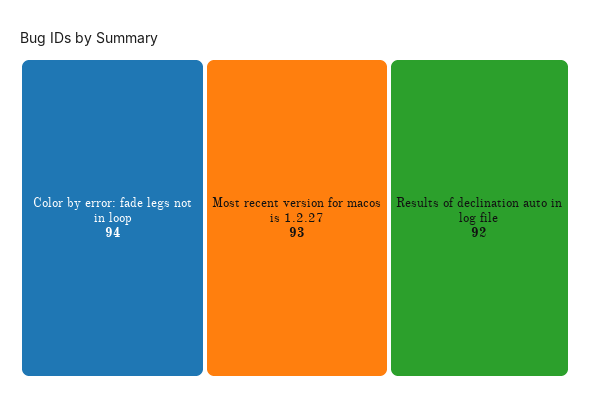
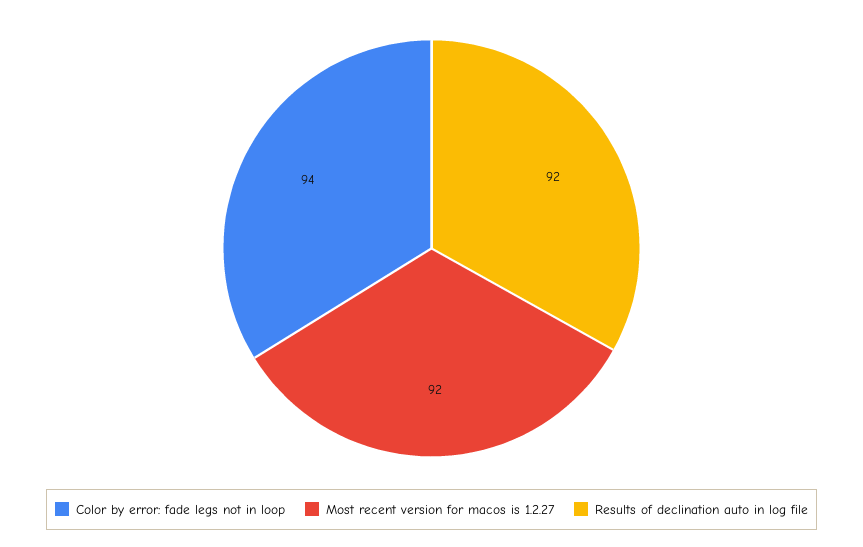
Most recent version for macos is 1.2.27: 93 -> 92

